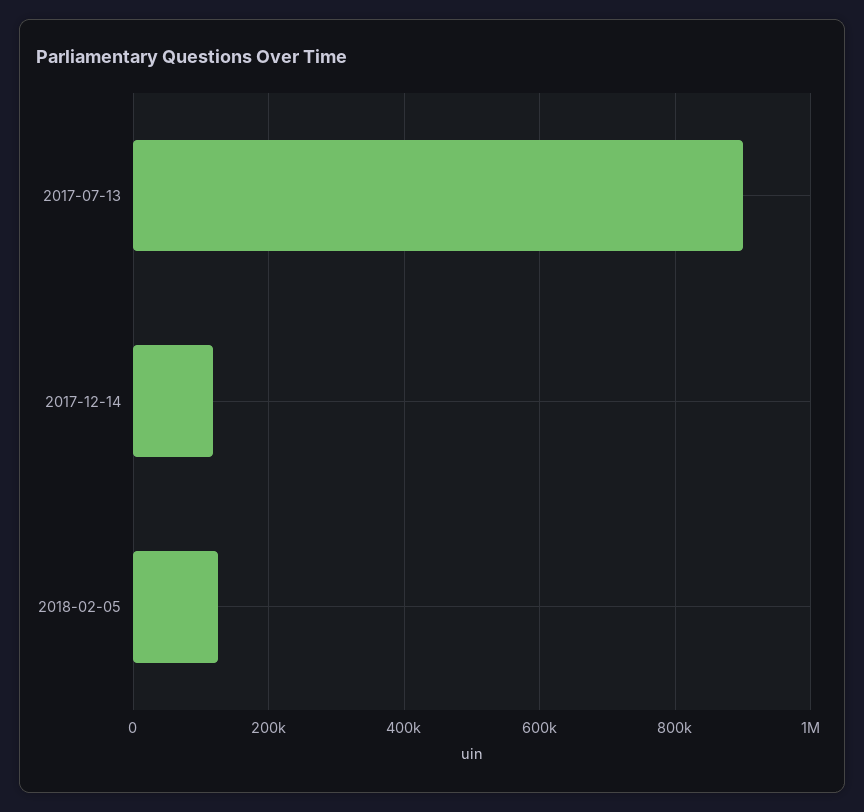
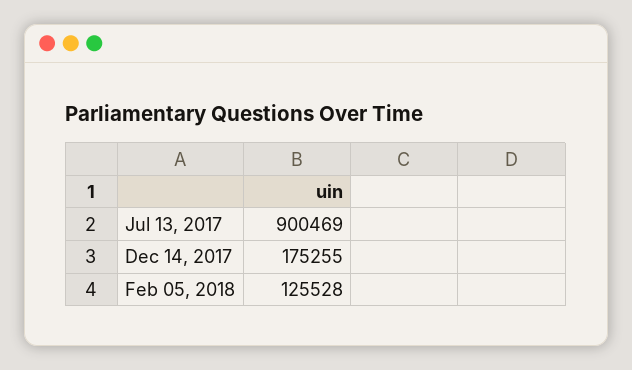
2017-12-14: 120000 -> 175255

